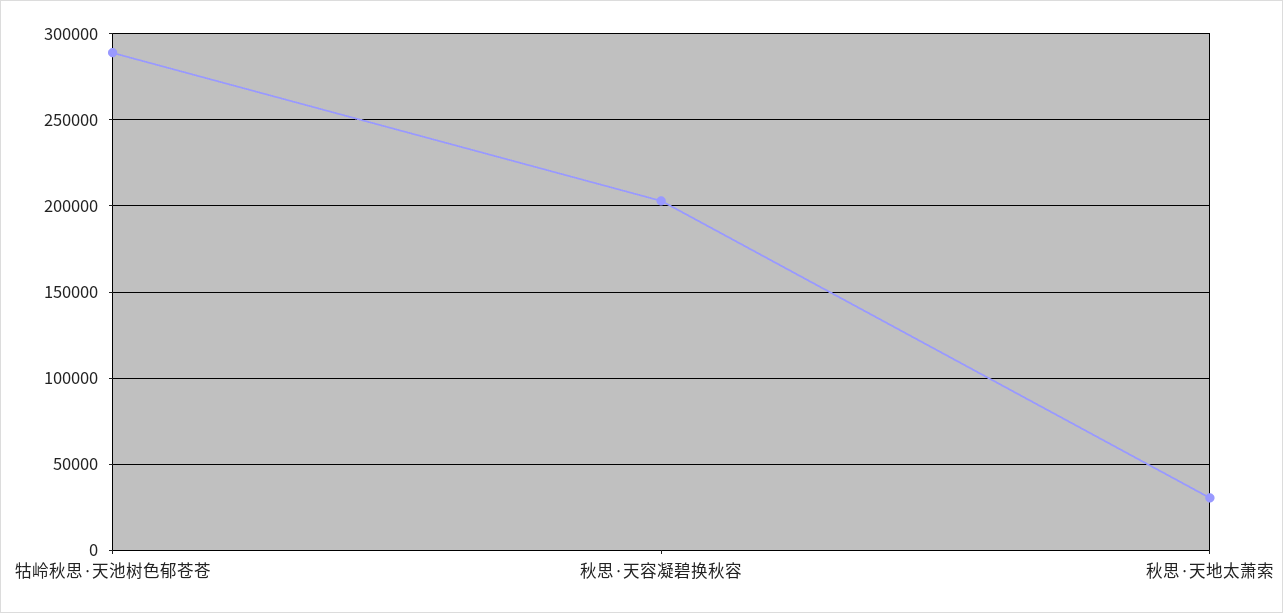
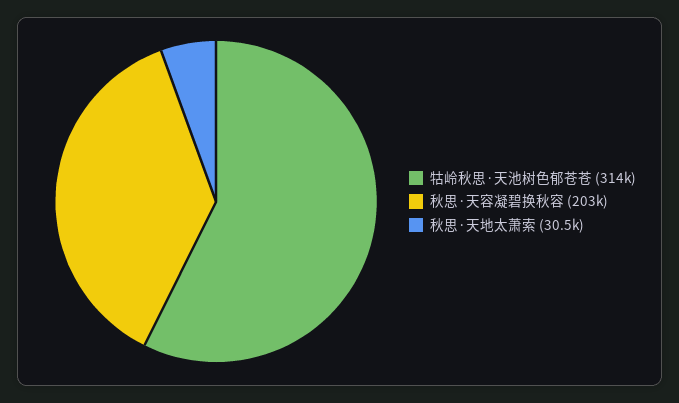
牯岭秋思·天池树色郁苍苍: 290000 -> 314000

